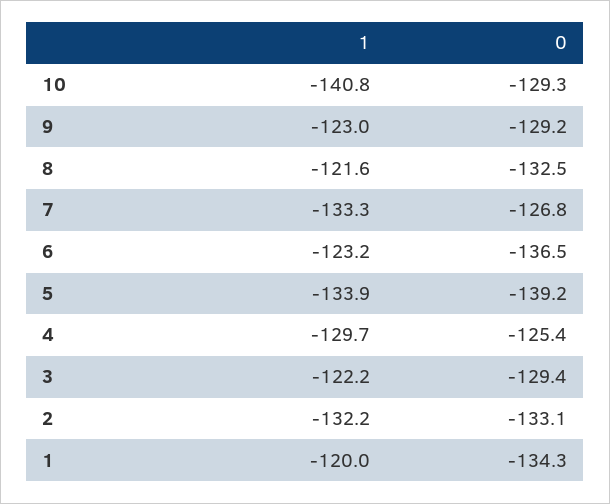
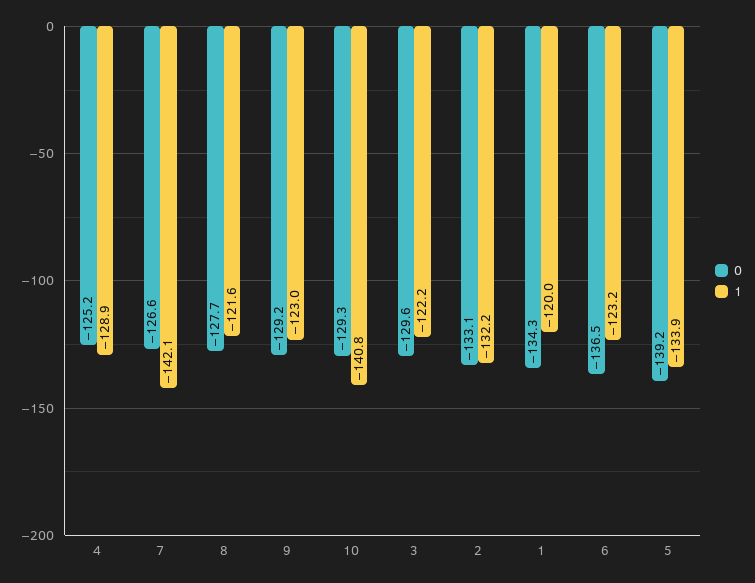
0, 8: -132.5 -> -127.7
1, 7: -133.3 -> -142.1
0, 7: -126.8 -> -126.6
1, 4: -129.7 -> -128.9
0, 4: -125.4 -> -125.2
0, 3: -129.4 -> -129.6

